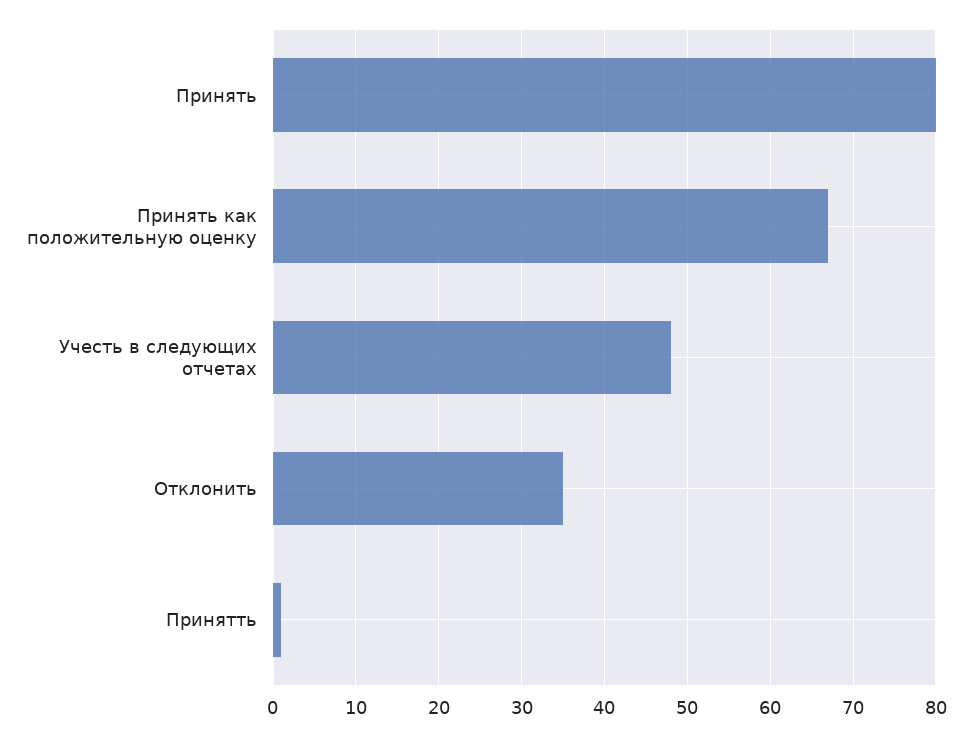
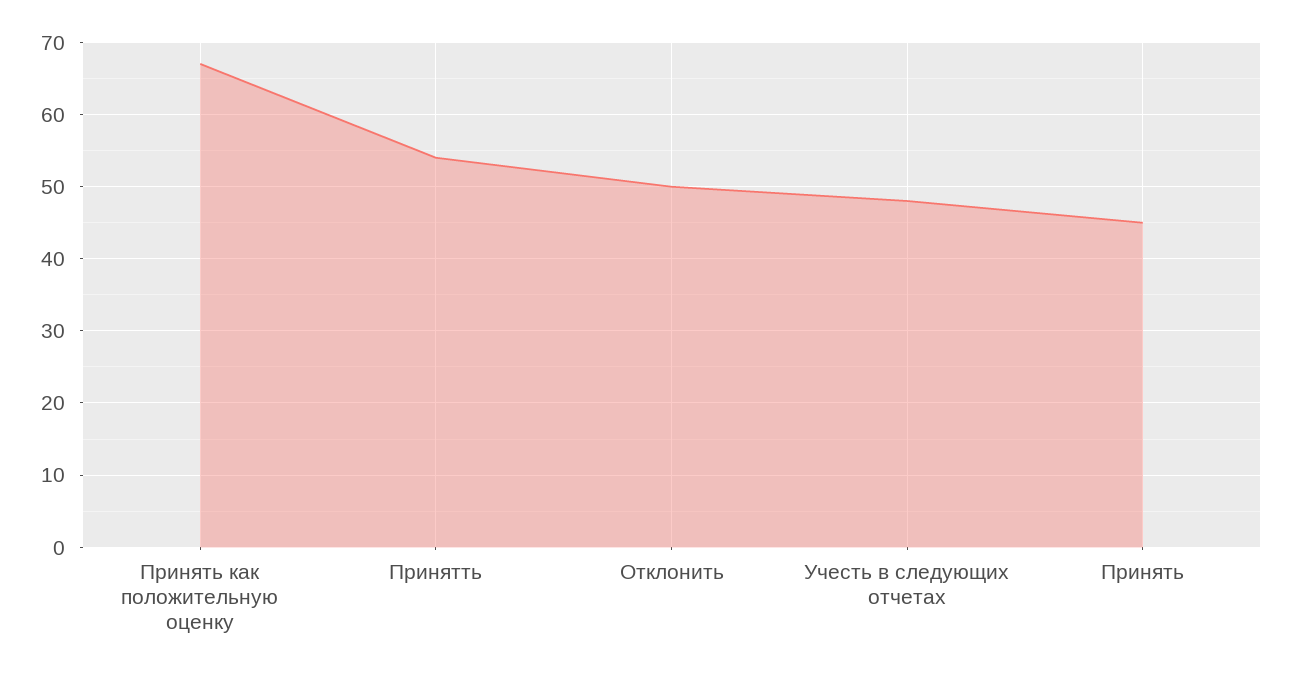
Принять: 80 -> 45
Отклонить: 35 -> 50
Принятть: 1 -> 54

